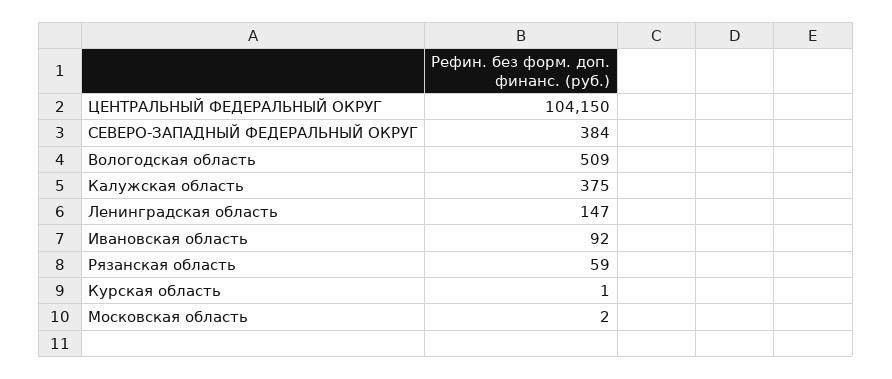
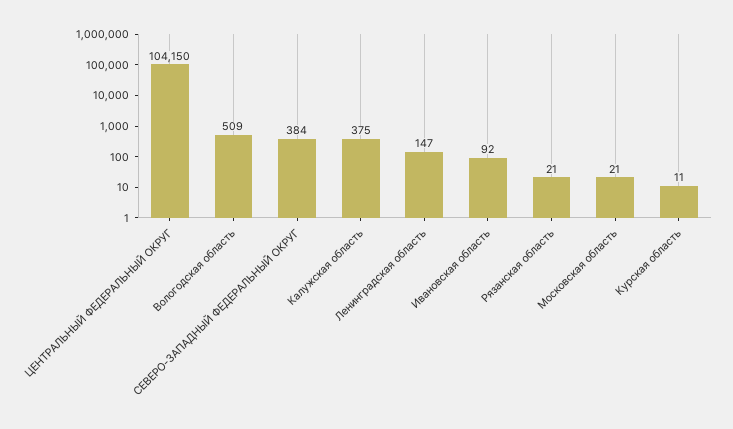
Рязанская область: 59 -> 21
Курская область: 1 -> 11
Московская область: 2 -> 21

